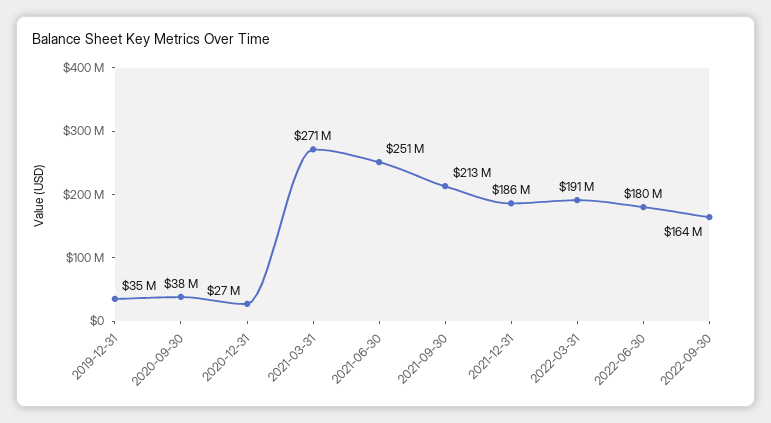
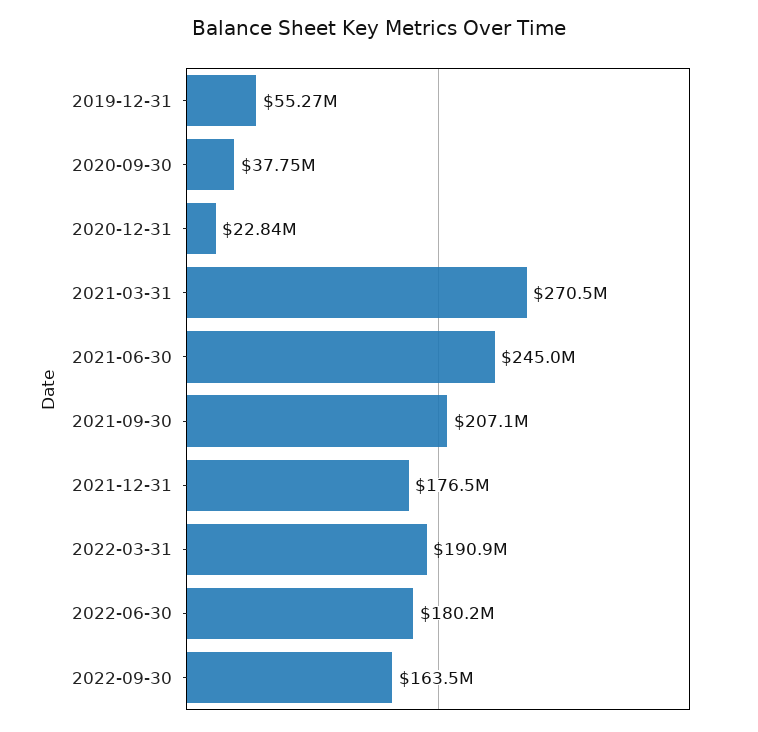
2019-12-31: 35000000 -> 55270000
2020-12-31: 27000000 -> 22840000
2021-06-30: 251000000 -> 245000000
2021-09-30: 213000000 -> 207100000
2021-12-31: 186000000 -> 176500000

